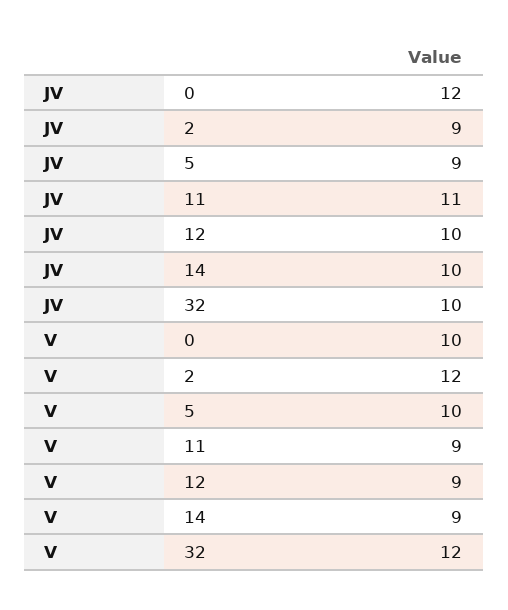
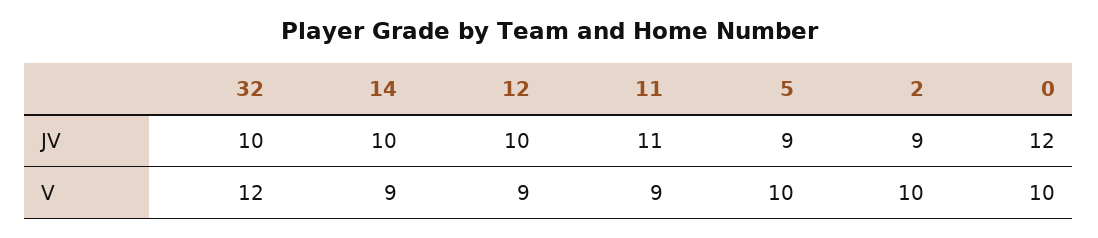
V, 2: 12 -> 10

